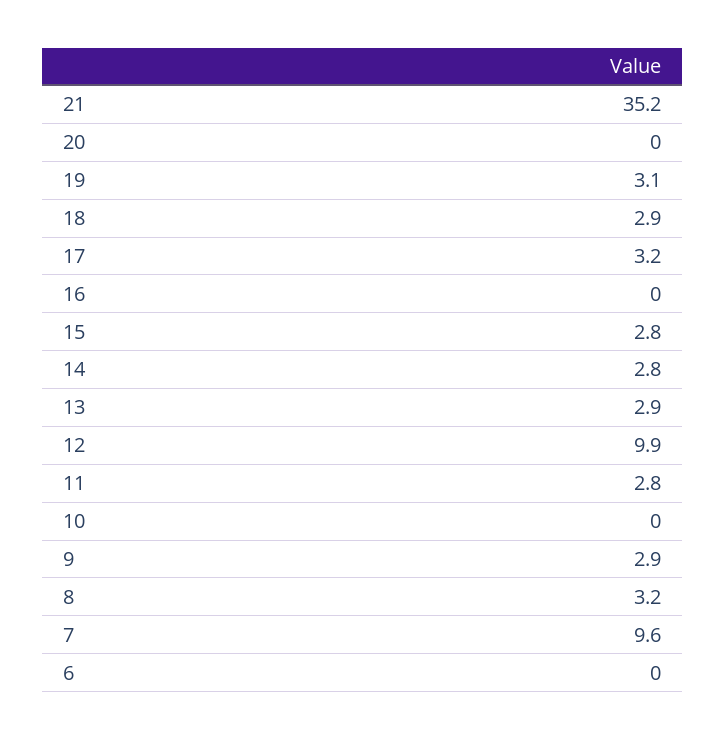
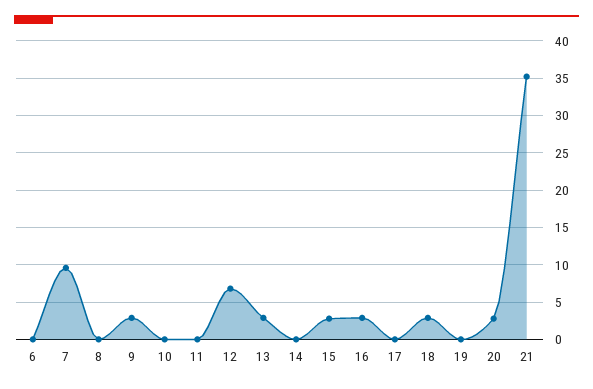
20: 0 -> 3
19: 3.1 -> 0
17: 3.2 -> 0
16: 0 -> 3
14: 2.8 -> 0
12: 9.9 -> 7
11: 2.8 -> 0
8: 3.2 -> 0

